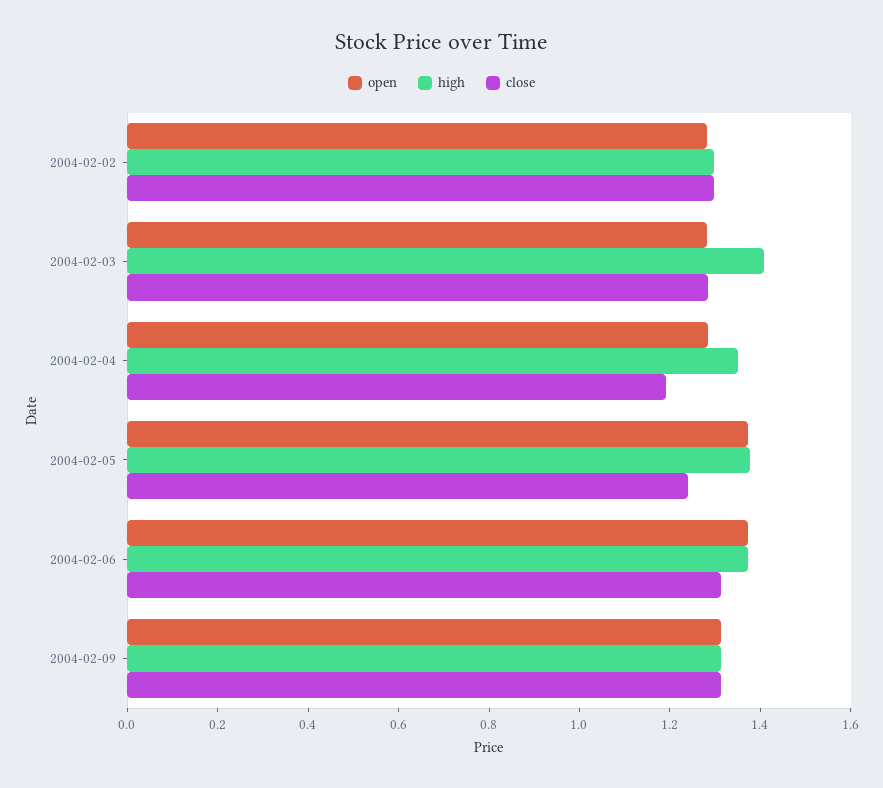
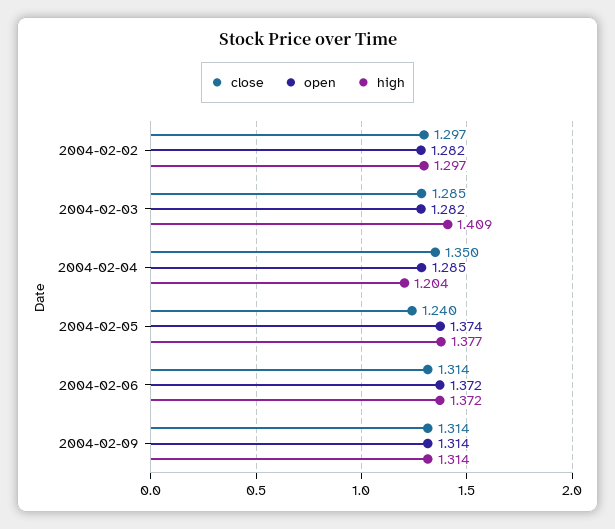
high, 2004-02-04: 1.35 -> 1.204
close, 2004-02-04: 1.2 -> 1.35

